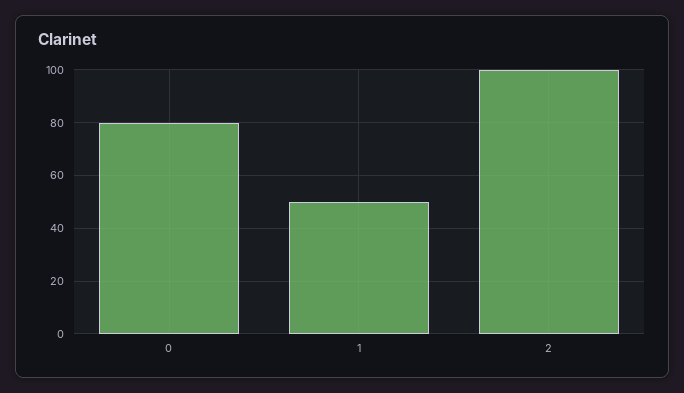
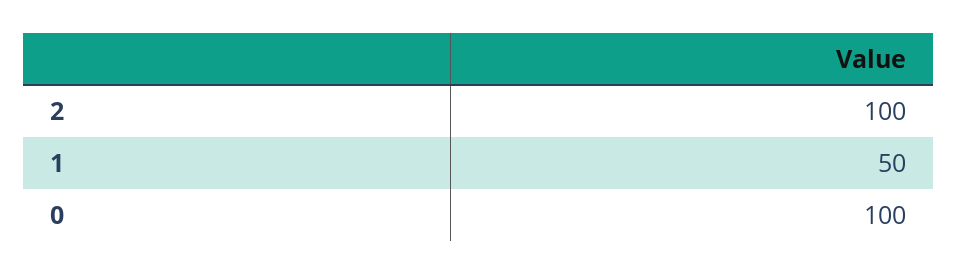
0: 80 -> 100

